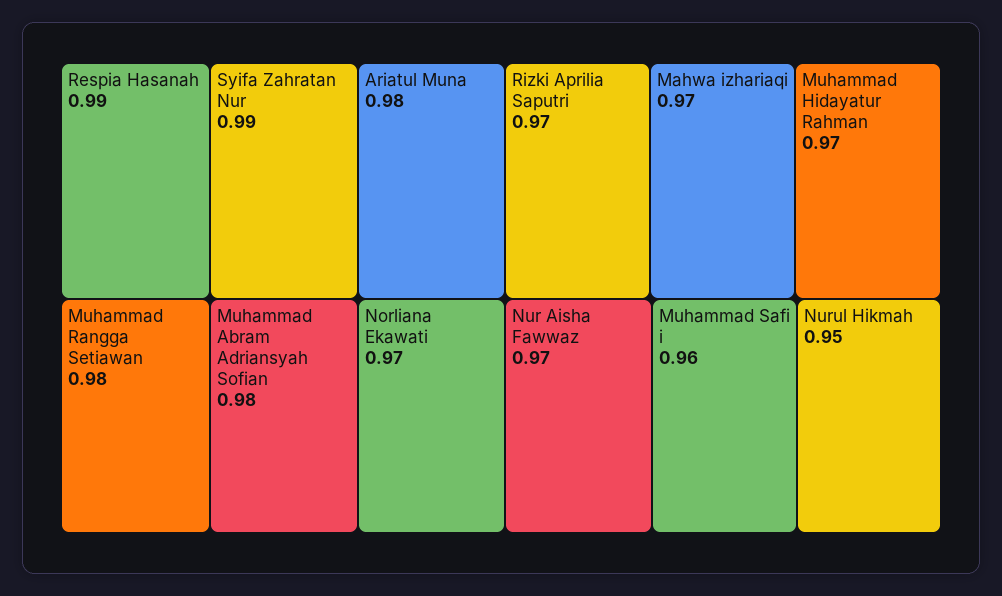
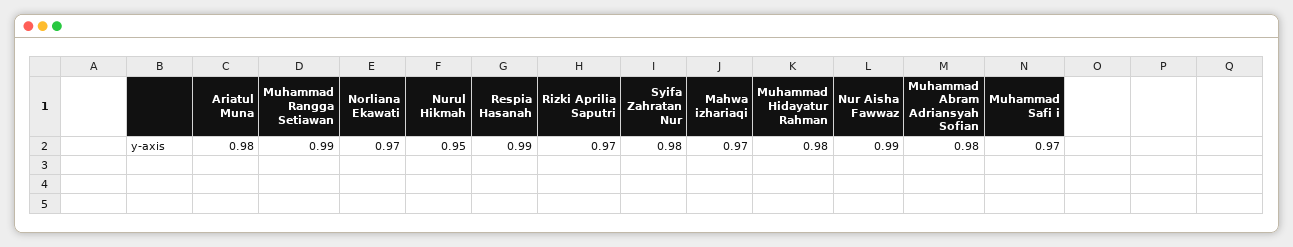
Syifa Zahratan Nur: 0.99 -> 0.98
Muhammad Rangga Setiawan: 0.98 -> 0.99
Muhammad Hidayatur Rahman: 0.97 -> 0.98
Nur Aisha Fawwaz: 0.97 -> 0.99
Muhammad Safi i: 0.96 -> 0.97

